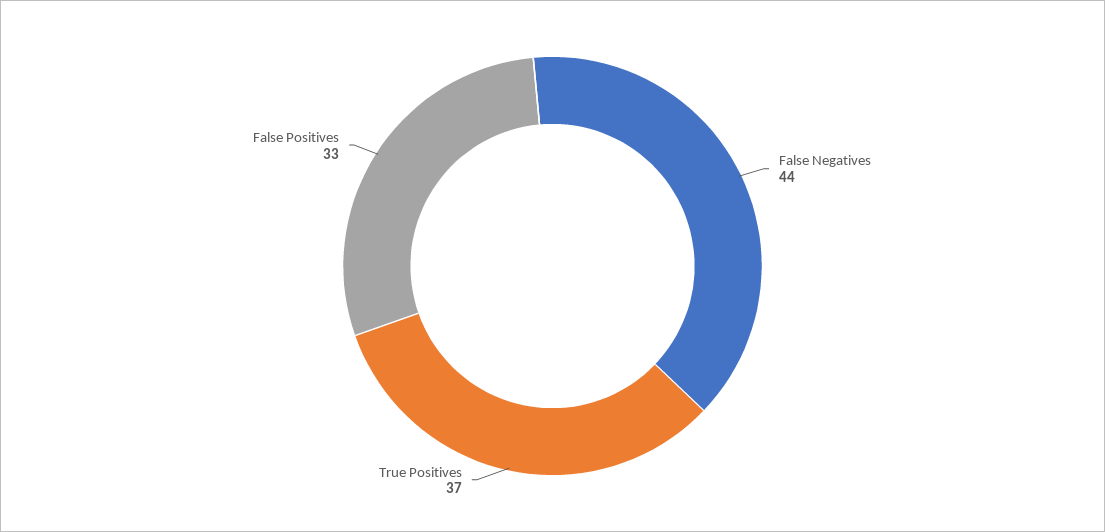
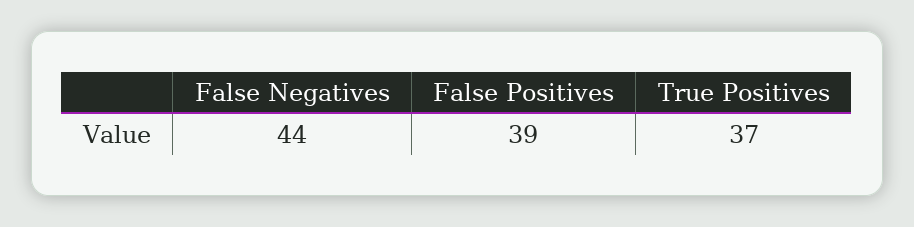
False Positives: 33 -> 39

